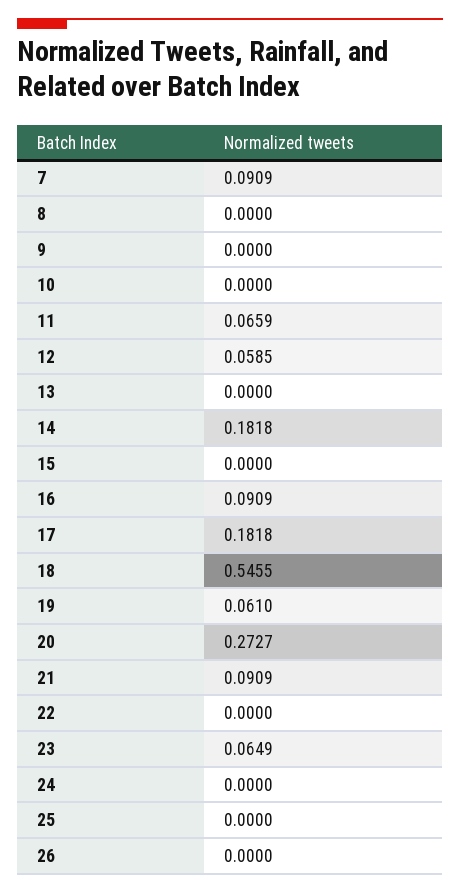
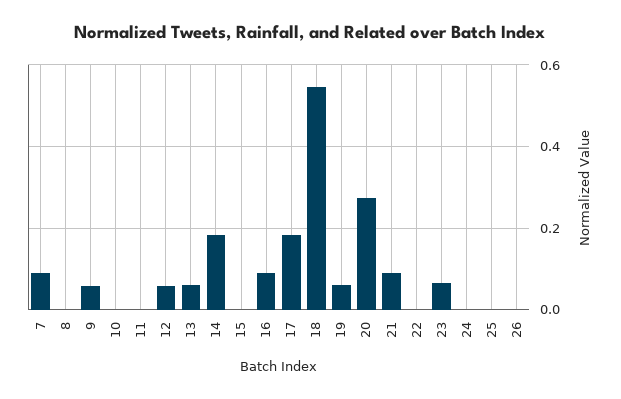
9: 0 -> 0.06
11: 0.0659 -> 0
13: 0 -> 0.06

